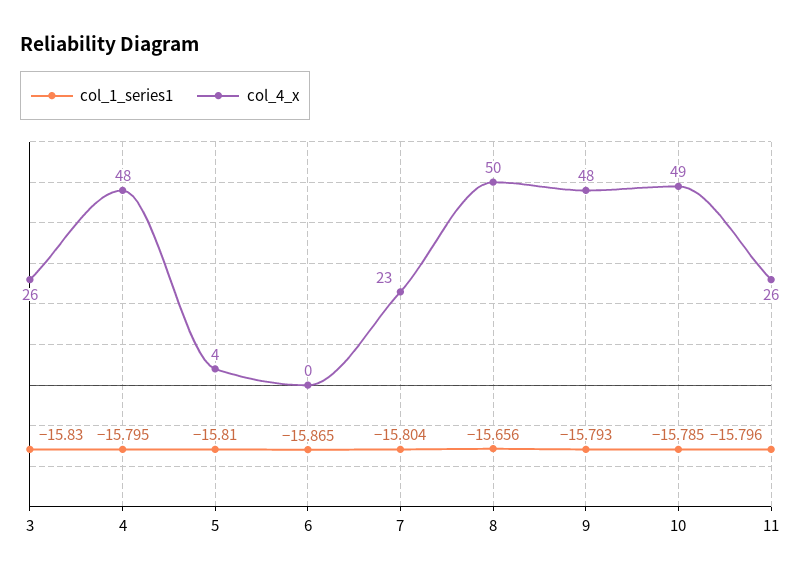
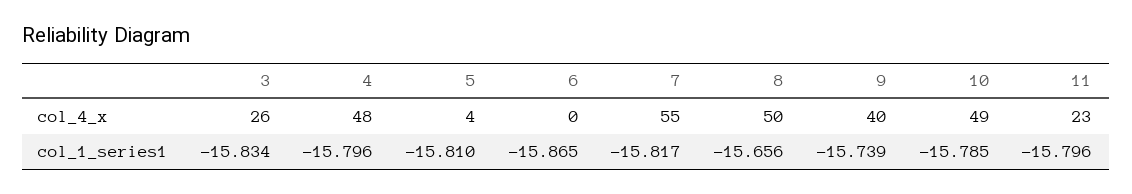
col_1_series1, 3: -15.83 -> -15.834
col_1_series1, 4: -15.795 -> -15.796
col_1_series1, 7: -15.804 -> -15.817
col_4_x, 7: 23 -> 55
col_1_series1, 9: -15.793 -> -15.739
col_4_x, 9: 48 -> 40
col_4_x, 11: 26 -> 23

